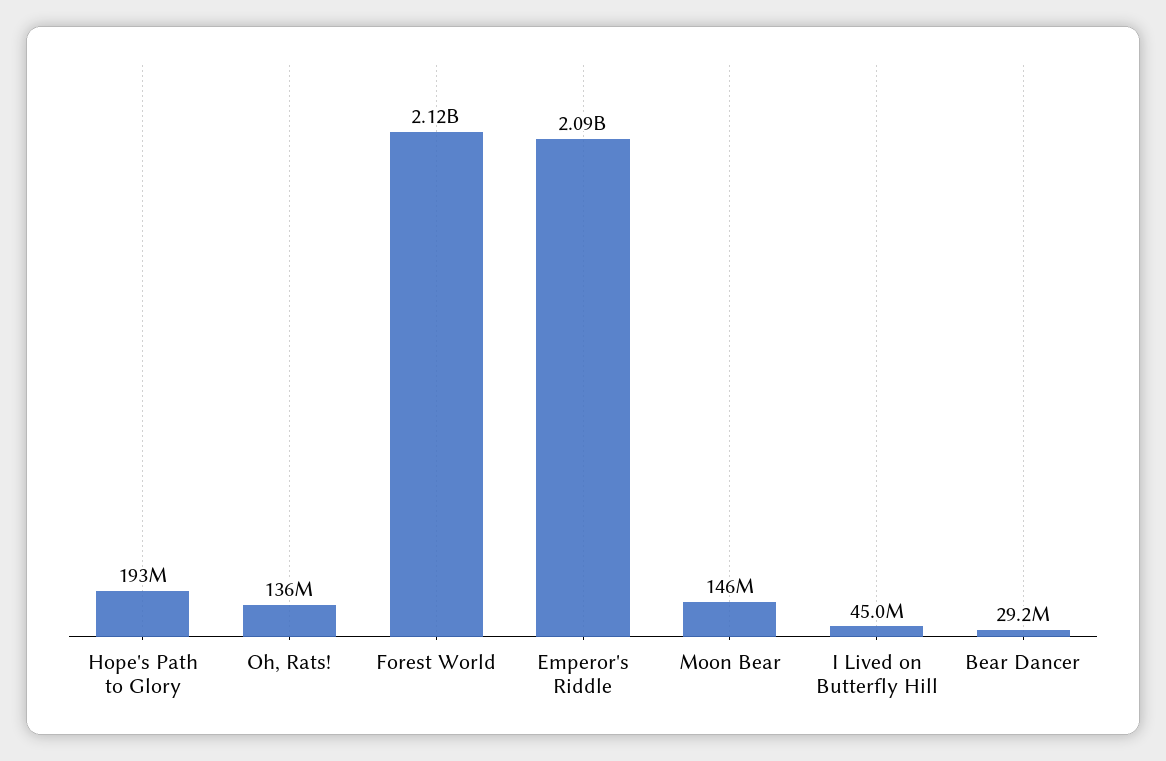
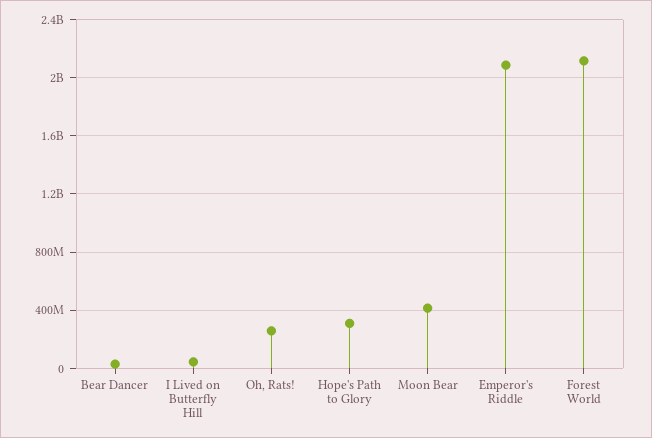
Hope's Path to Glory: 193000000 -> 300000000
Oh, Rats!: 136000000 -> 250000000
Moon Bear: 146000000 -> 400000000

